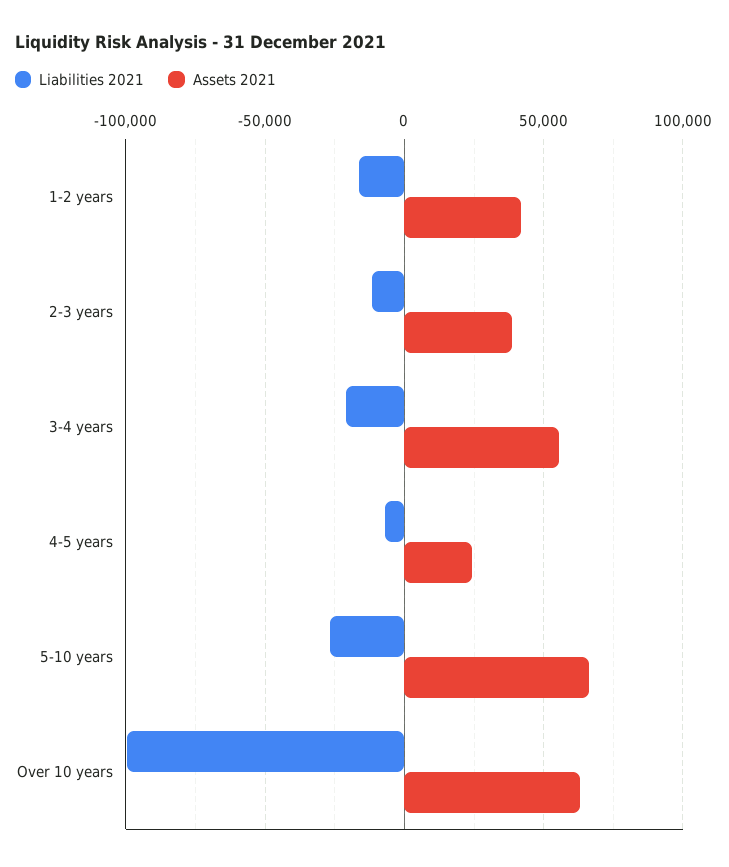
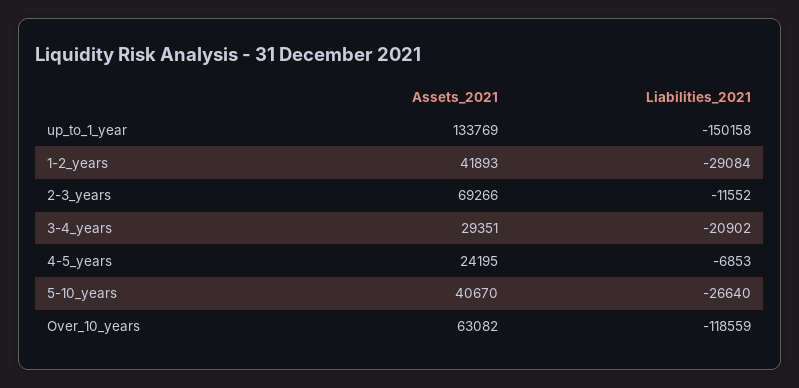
Liabilities 2021, 1-2 years: -15000 -> -29084
Assets 2021, 2-3 years: 40000 -> 69266
Assets 2021, 3-4 years: 55000 -> 29351
Assets 2021, 5-10 years: 65000 -> 40670
Liabilities 2021, Over 10 years: -100000 -> -118559
Assets 2021, up_to_1_year: none -> 133769
Liabilities 2021, up_to_1_year: none -> -150158

